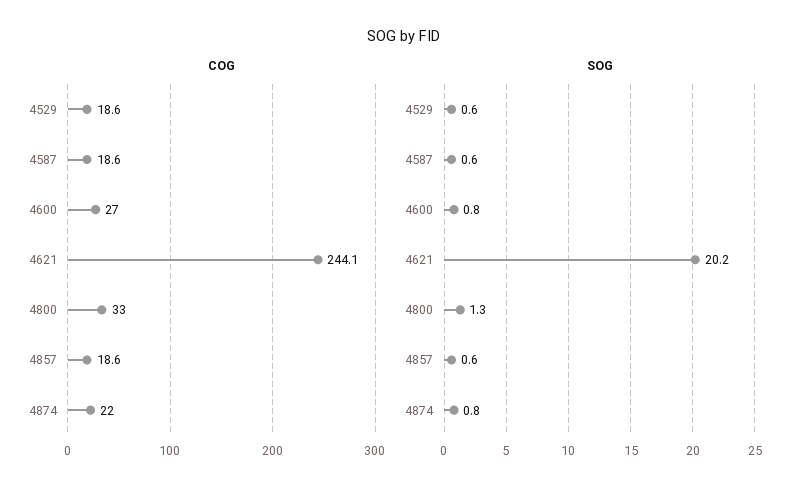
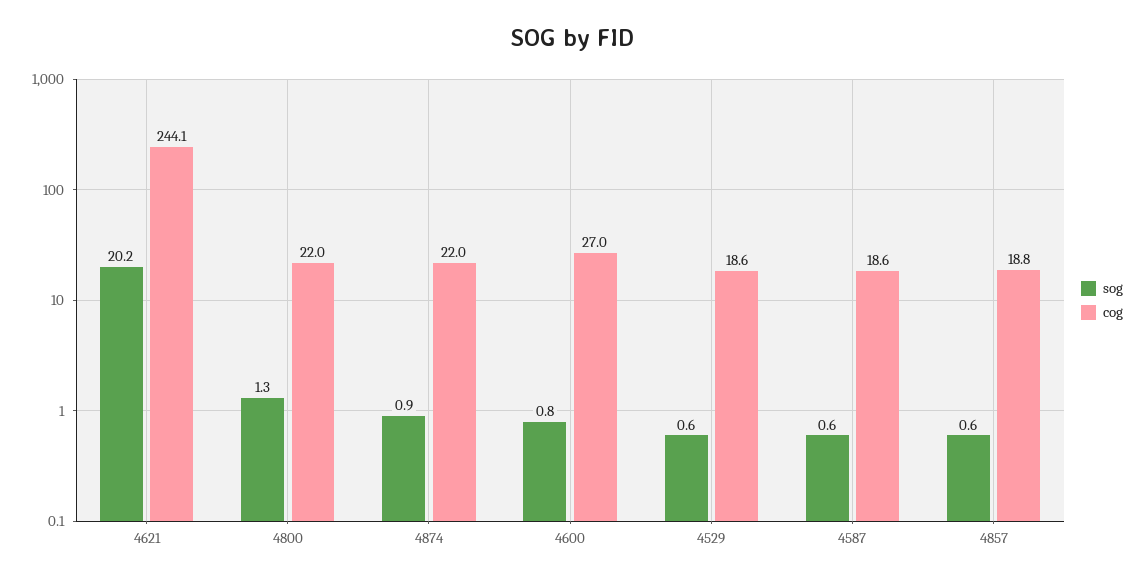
COG, 4800: 33 -> 22
COG, 4857: 18.6 -> 18.8
SOG, 4874: 0.8 -> 0.9

